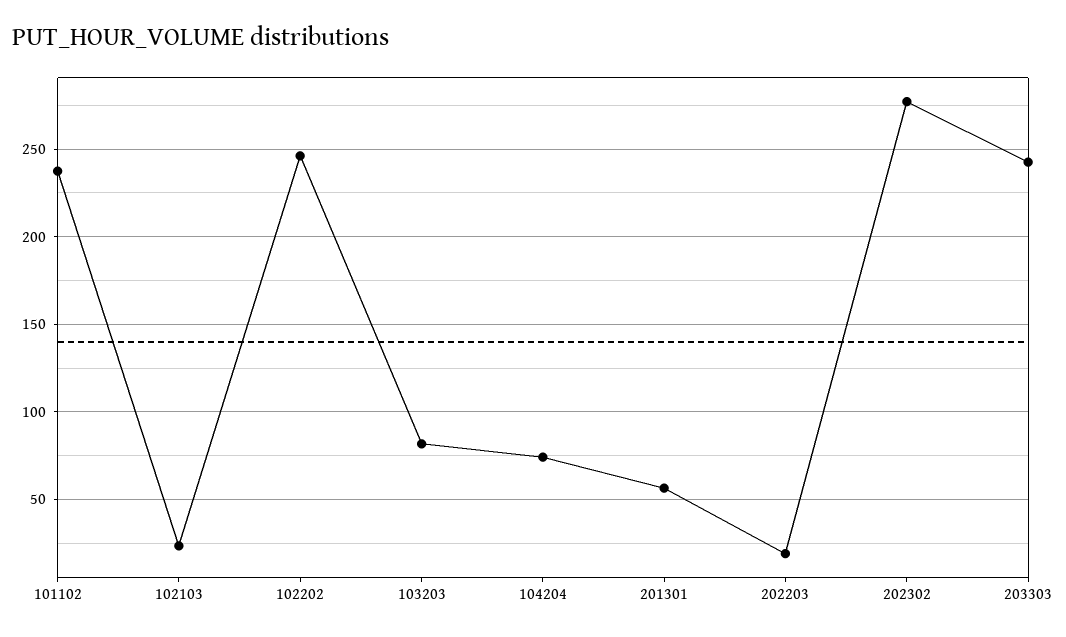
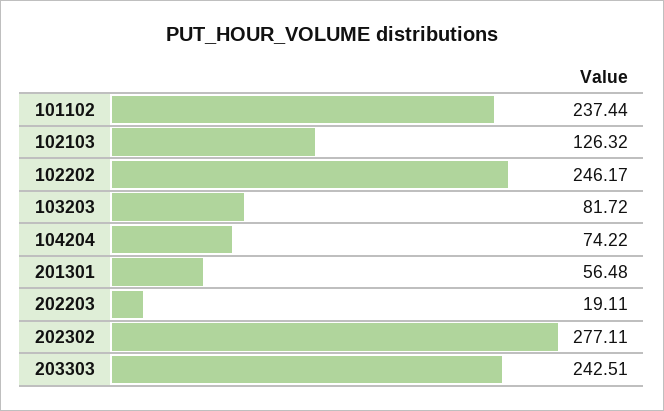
102103: 25 -> 126.32

